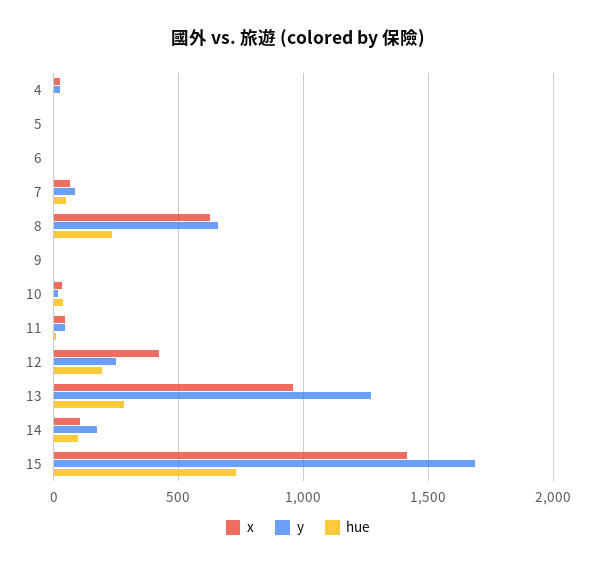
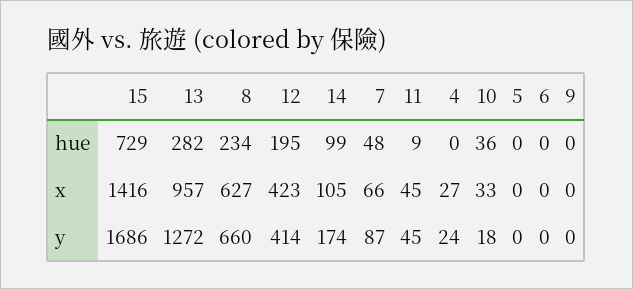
y, 12: 250 -> 414

